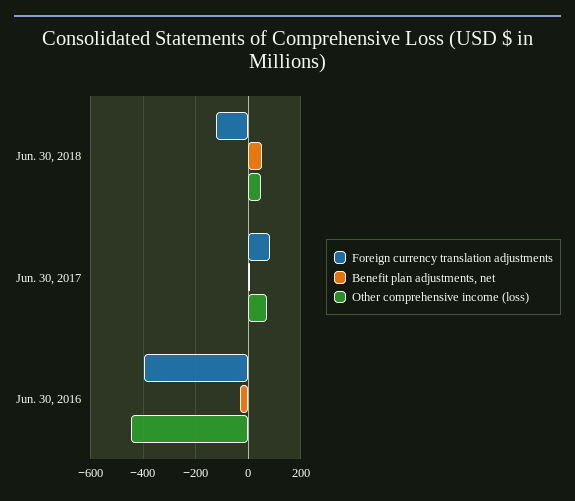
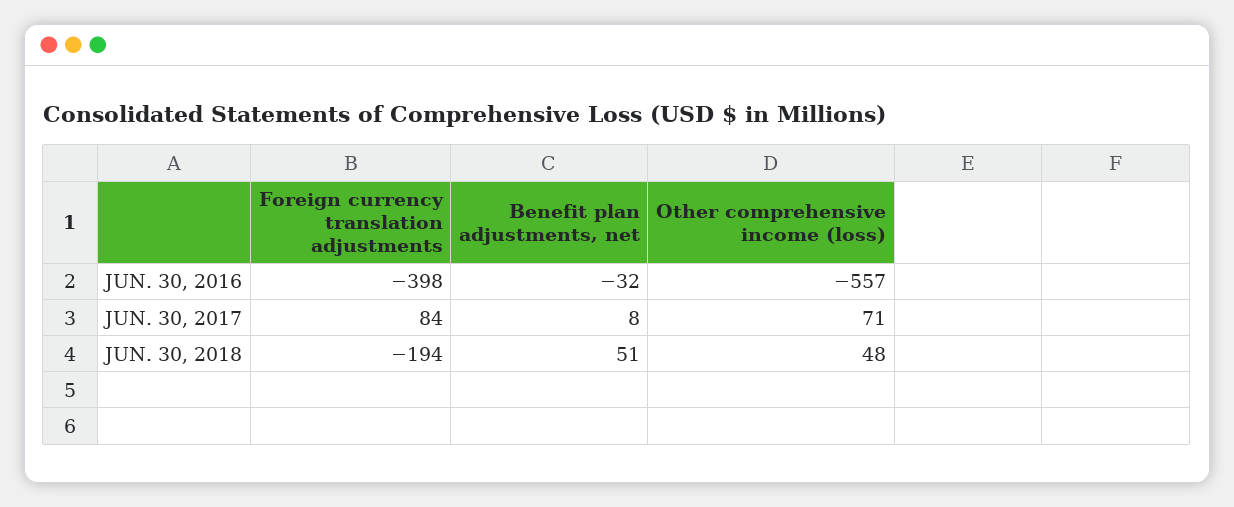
Foreign currency translation adjustments, Jun. 30, 2018: -125 -> -194
Other comprehensive income (loss), Jun. 30, 2016: -450 -> -557

